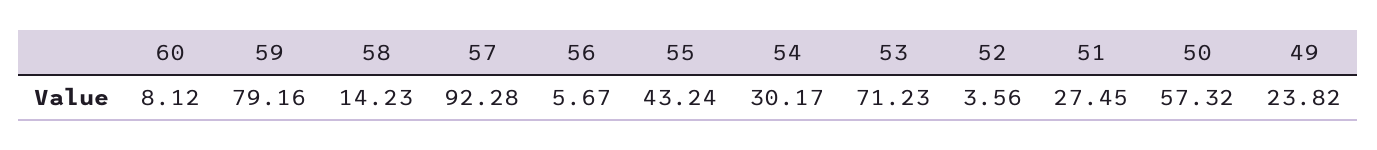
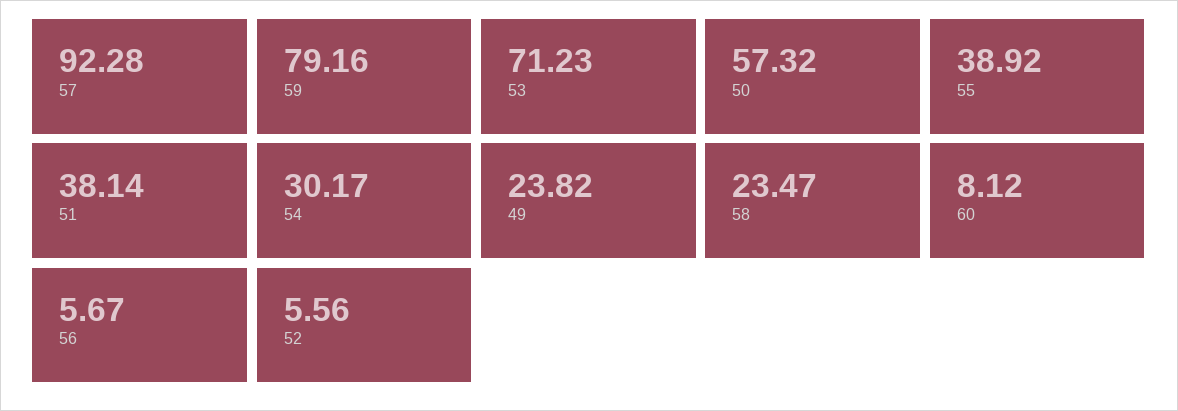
58: 14.23 -> 23.47
55: 43.24 -> 38.92
52: 3.56 -> 5.56
51: 27.45 -> 38.14

